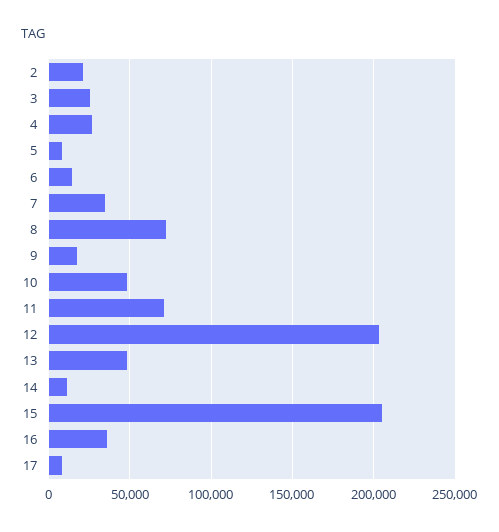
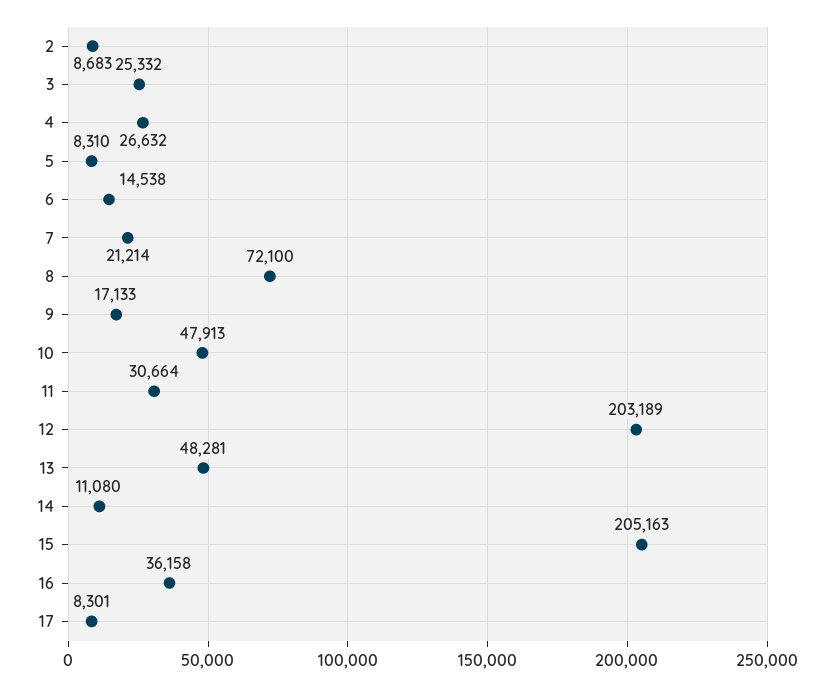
2: 20000 -> 8683
7: 35000 -> 21214
11: 70000 -> 30664

